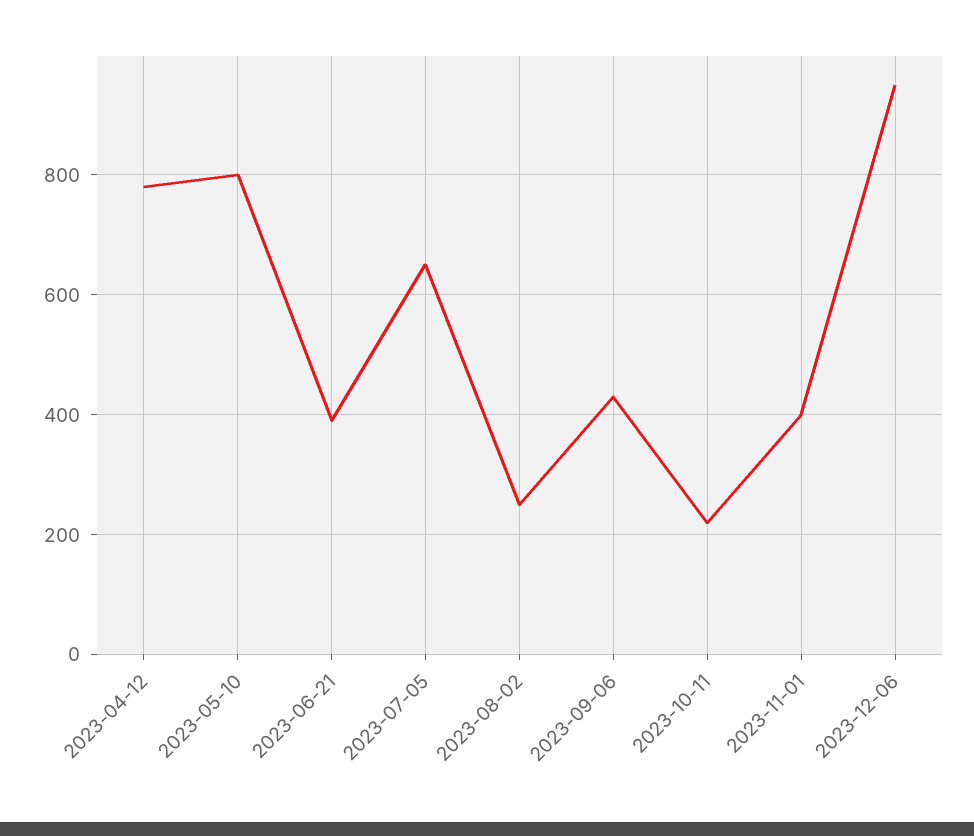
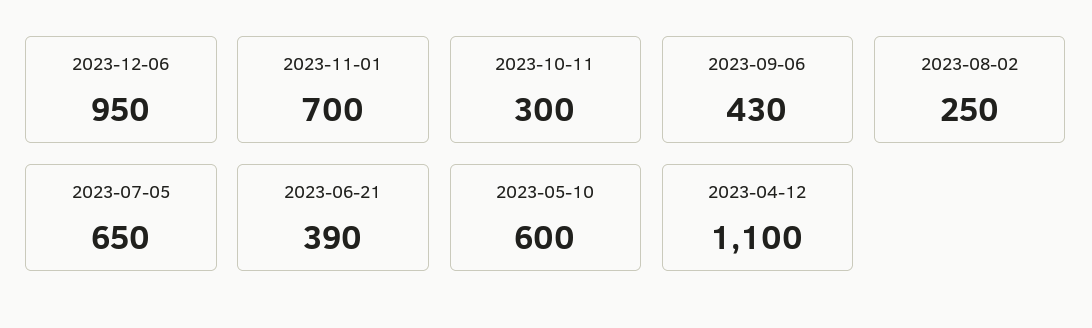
2023-04-12: 780 -> 1100
2023-05-10: 800 -> 600
2023-10-11: 220 -> 300
2023-11-01: 400 -> 700

